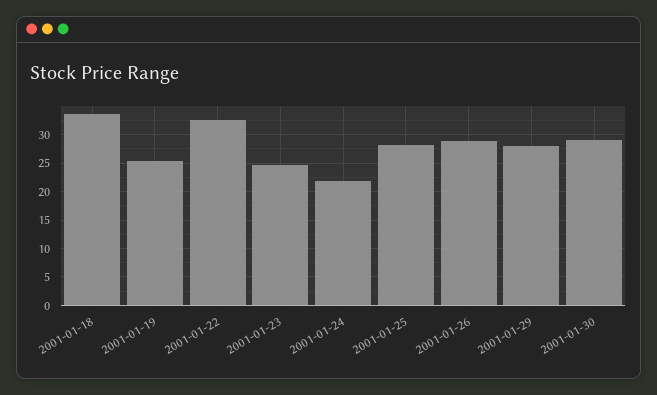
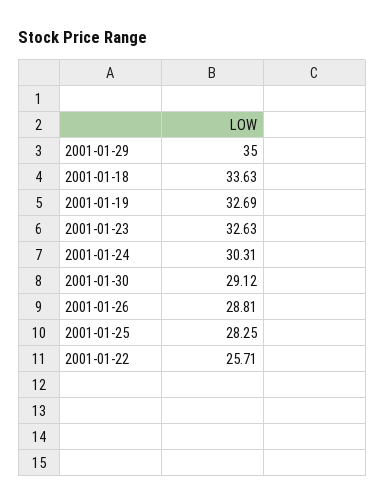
2001-01-19: 25 -> 32.69
2001-01-22: 32.5 -> 25.71
2001-01-23: 25 -> 32.63
2001-01-24: 22.5 -> 30.31
2001-01-29: 27.5 -> 35

